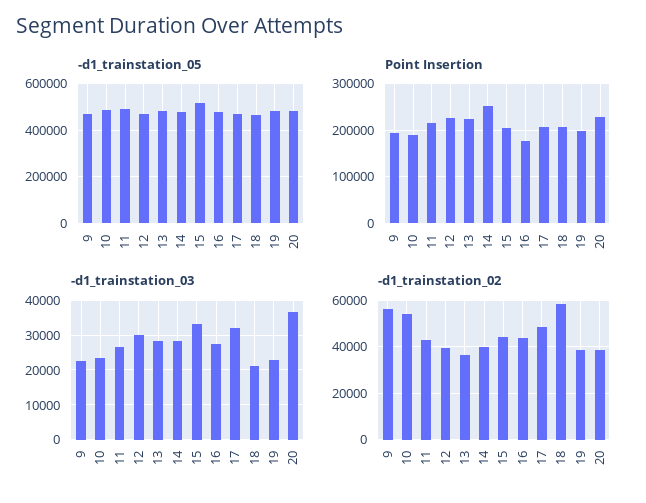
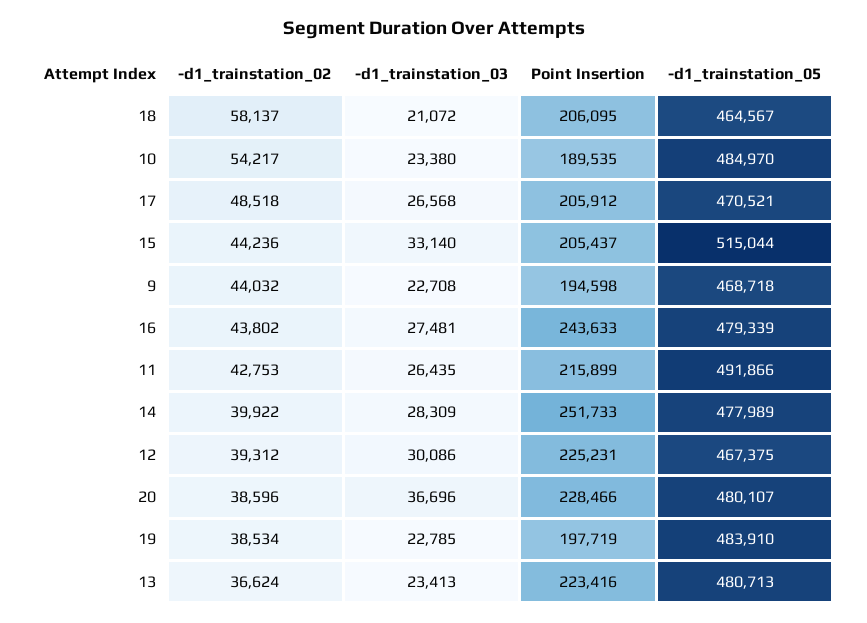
Point Insertion, 16: 180000 -> 243633
-d1_trainstation_03, 13: 28000 -> 23413
-d1_trainstation_03, 17: 32000 -> 26568
-d1_trainstation_02, 9: 55000 -> 44032

